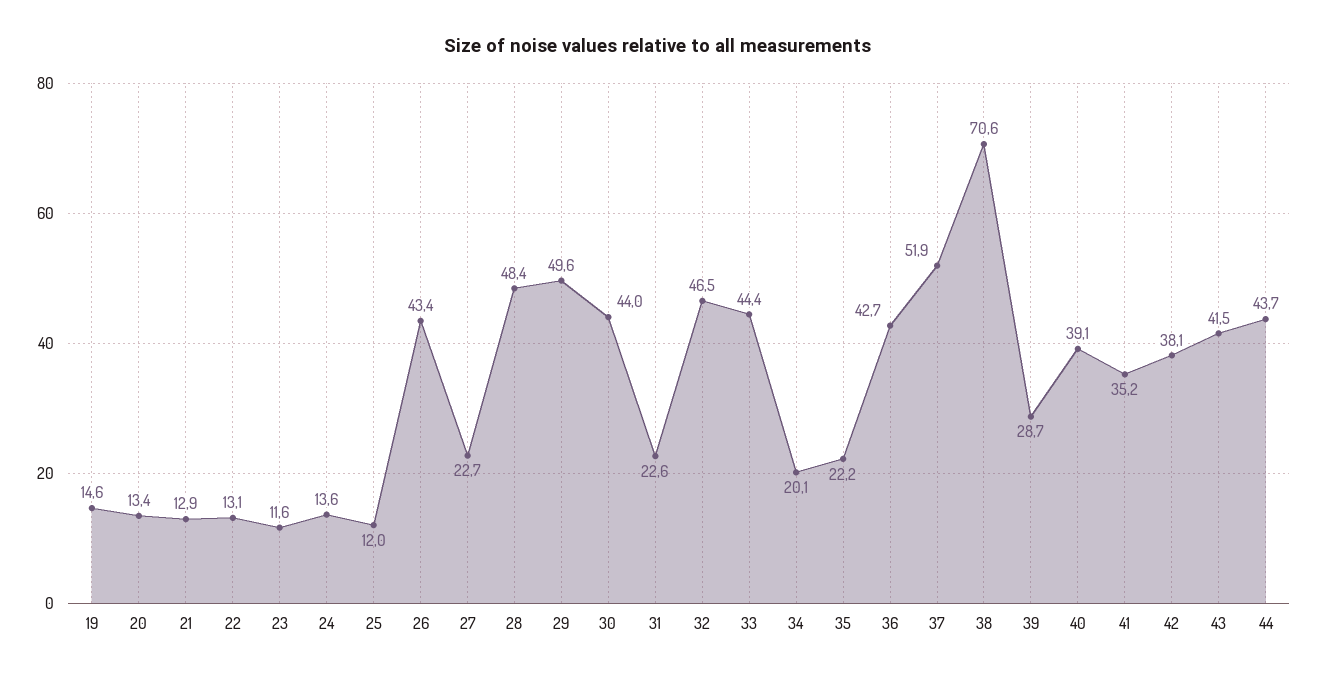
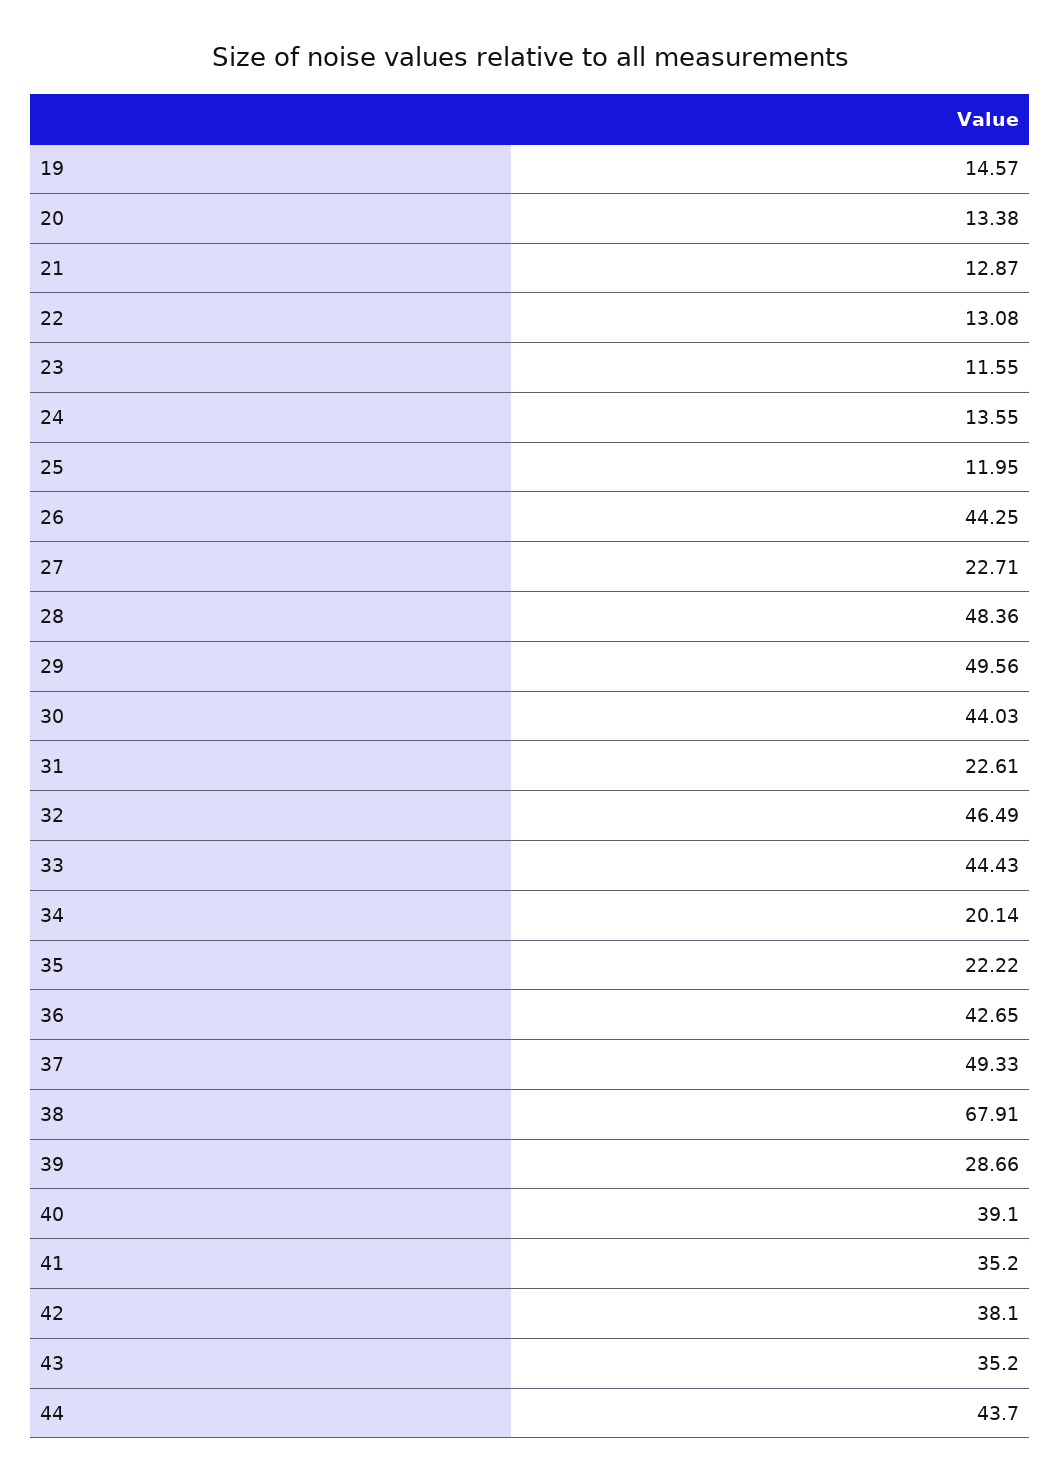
26: 43.4 -> 44.25
37: 51.9 -> 49.33
38: 70.6 -> 67.91
43: 41.5 -> 35.2

